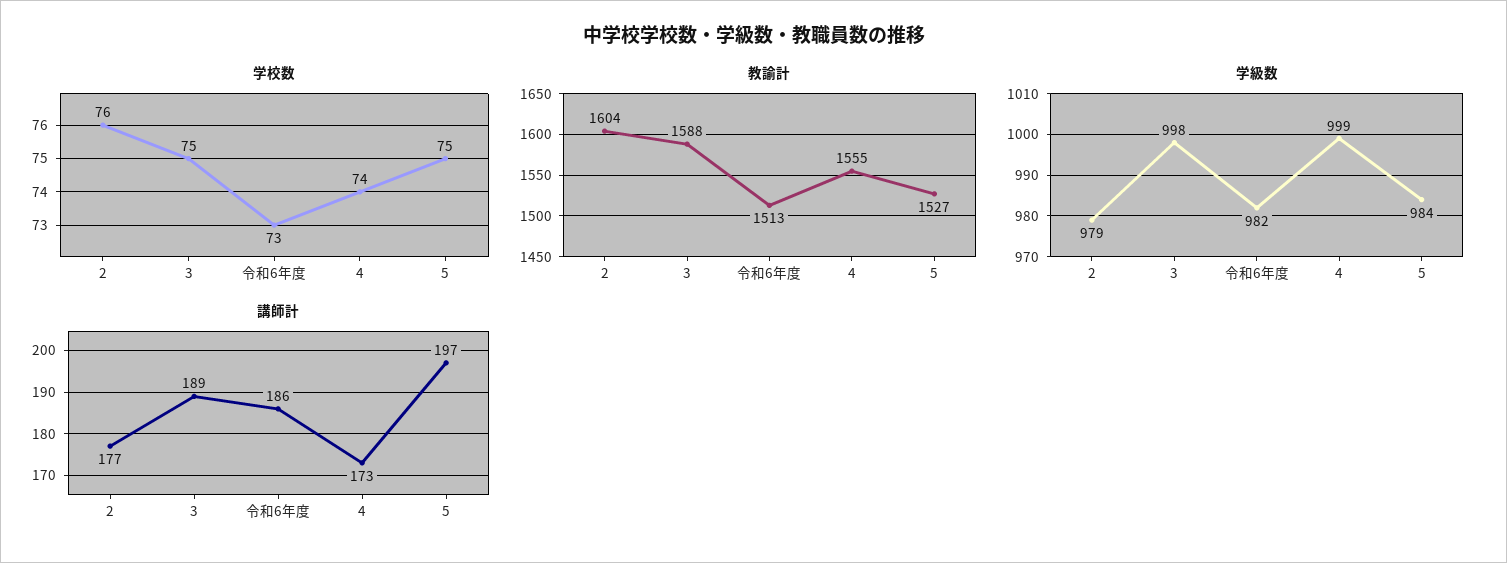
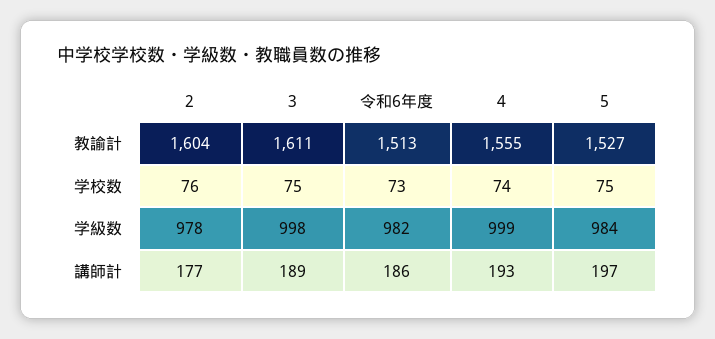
教諭計, 3: 1588 -> 1611
学級数, 2: 979 -> 978
講師計, 4: 173 -> 193

